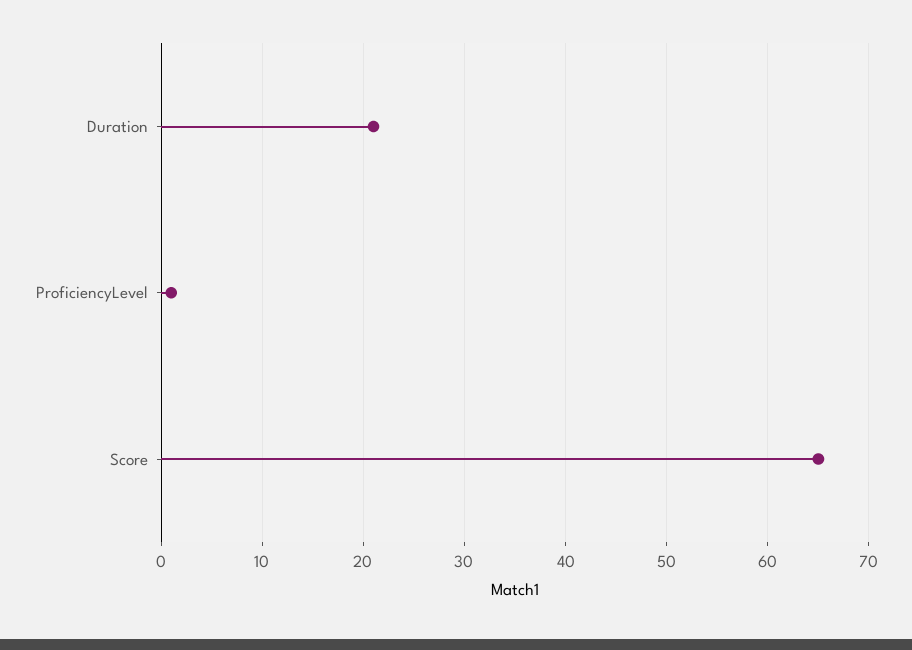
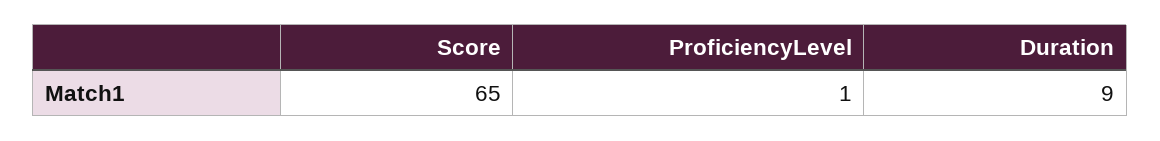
Duration: 21 -> 9

